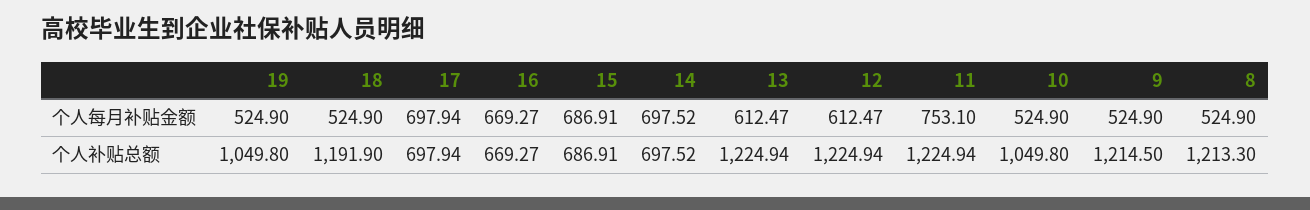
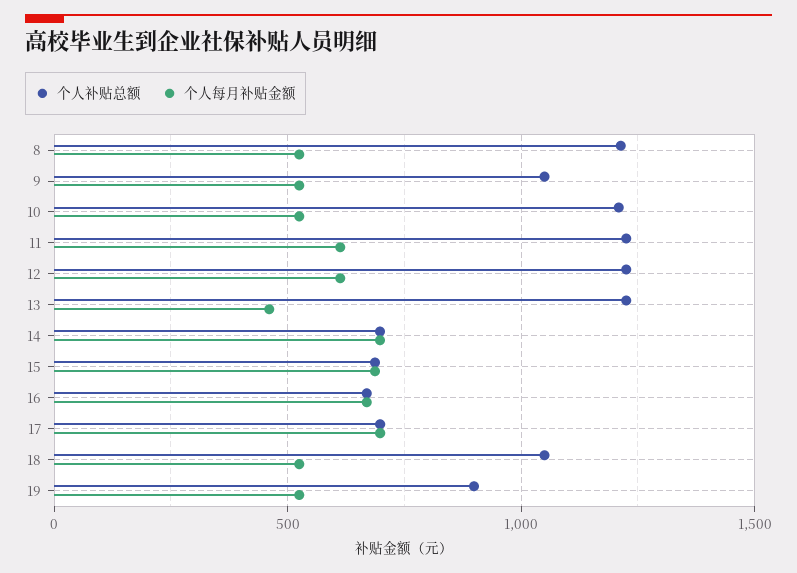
个人每月补贴金额, 13: 612.47 -> 450
个人每月补贴金额, 11: 753.1 -> 600
个人补贴总额, 19: 1049.8 -> 900
个人补贴总额, 18: 1191.9 -> 1050
个人补贴总额, 10: 1049.8 -> 1200
个人补贴总额, 9: 1214.5 -> 1050

